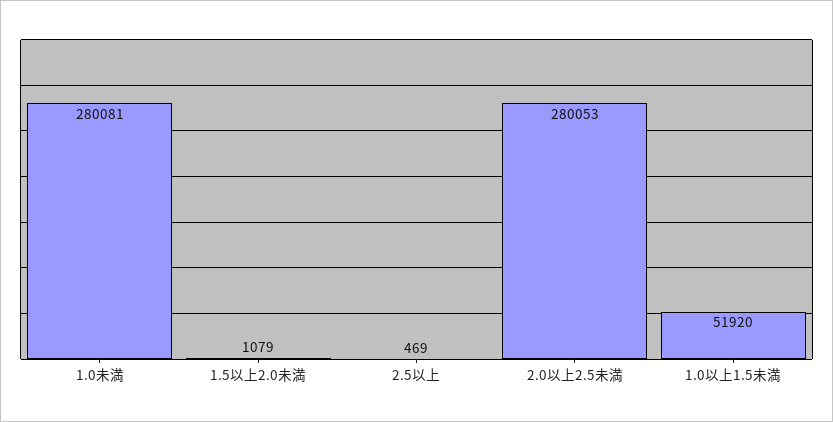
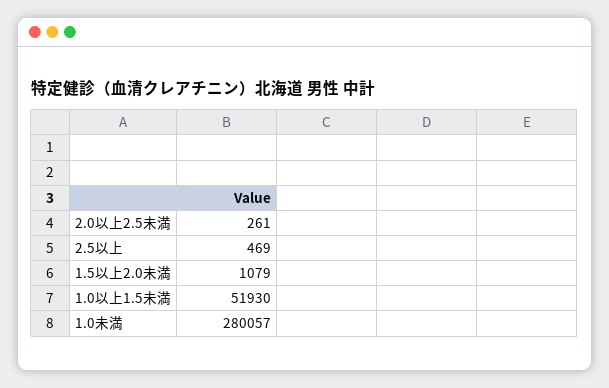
1.0未満: 280081 -> 280057
2.0以上2.5未満: 280053 -> 261
1.0以上1.5未満: 51920 -> 51930

